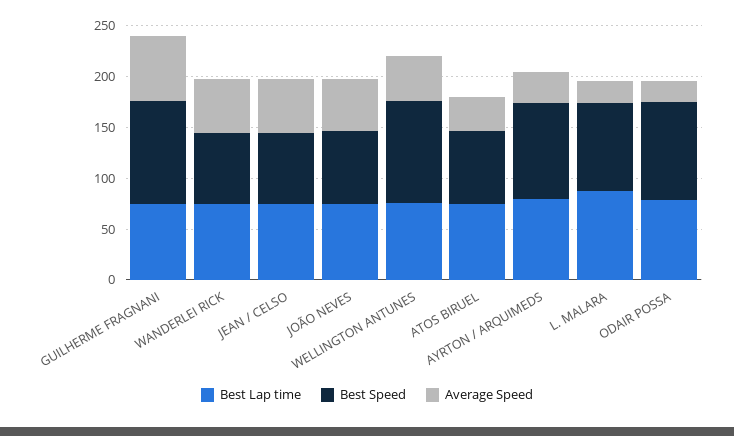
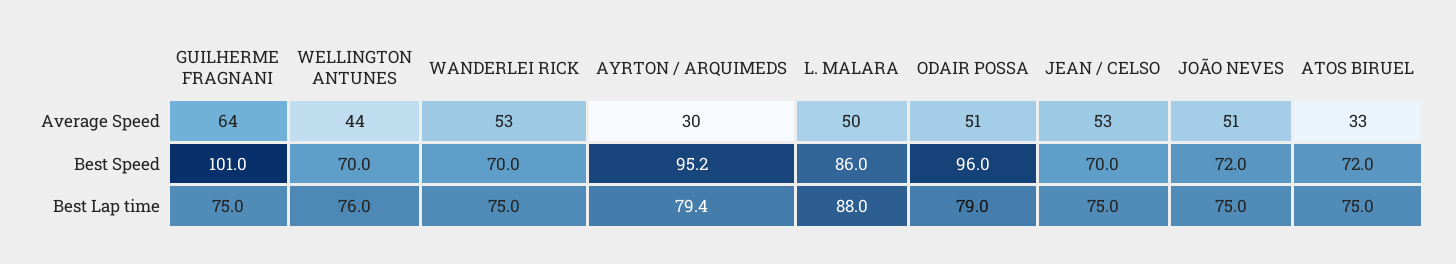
Best Speed, WELLINGTON ANTUNES: 100 -> 70
Average Speed, L. MALARA: 20 -> 50
Average Speed, ODAIR POSSA: 20 -> 51

